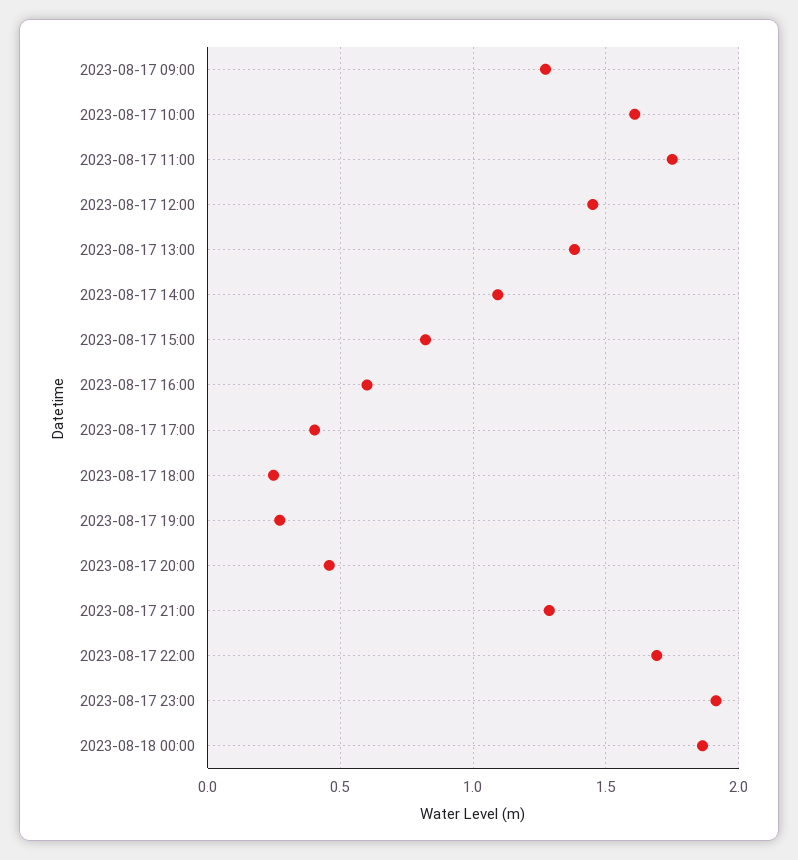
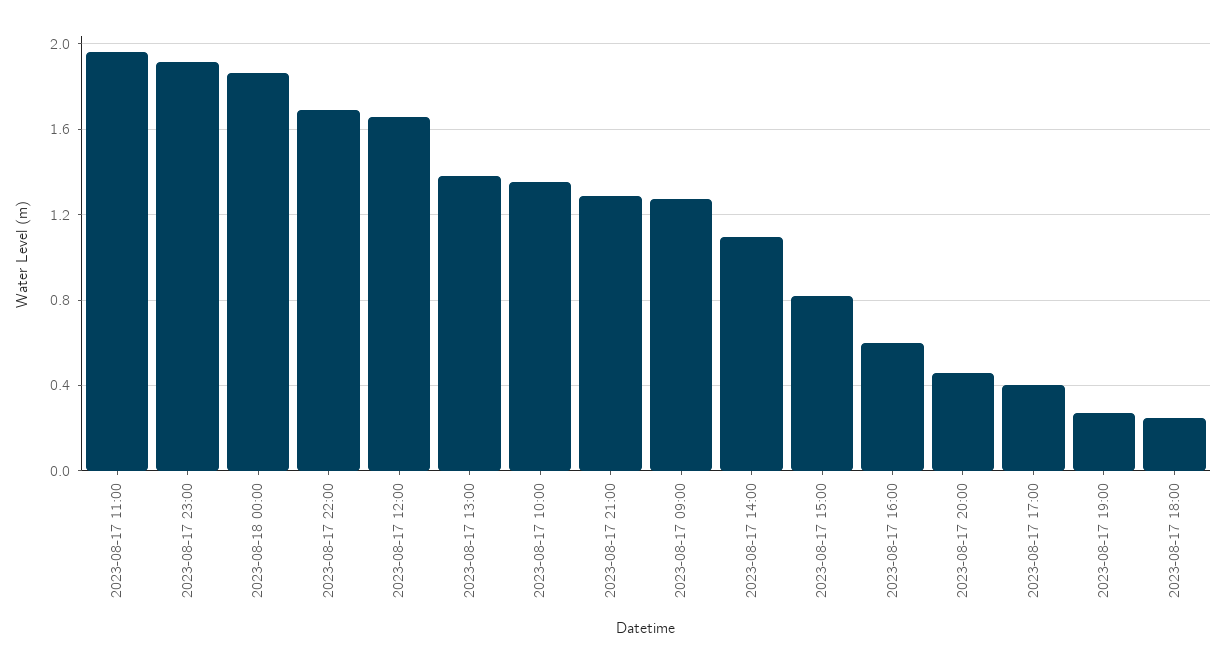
2023-08-17 10:00: 1.6 -> 1.35
2023-08-17 11:00: 1.75 -> 1.95
2023-08-17 12:00: 1.45 -> 1.65

